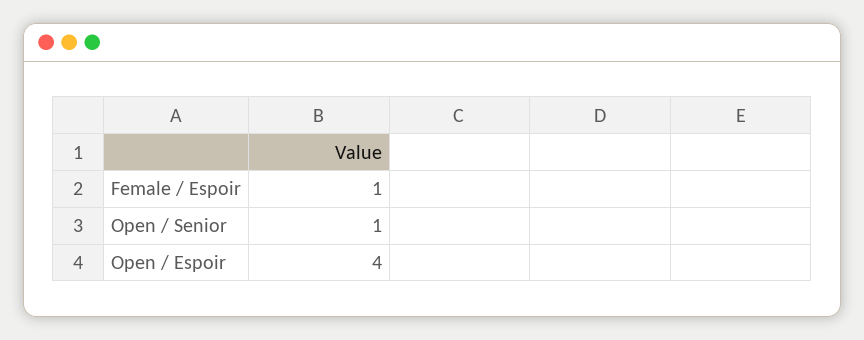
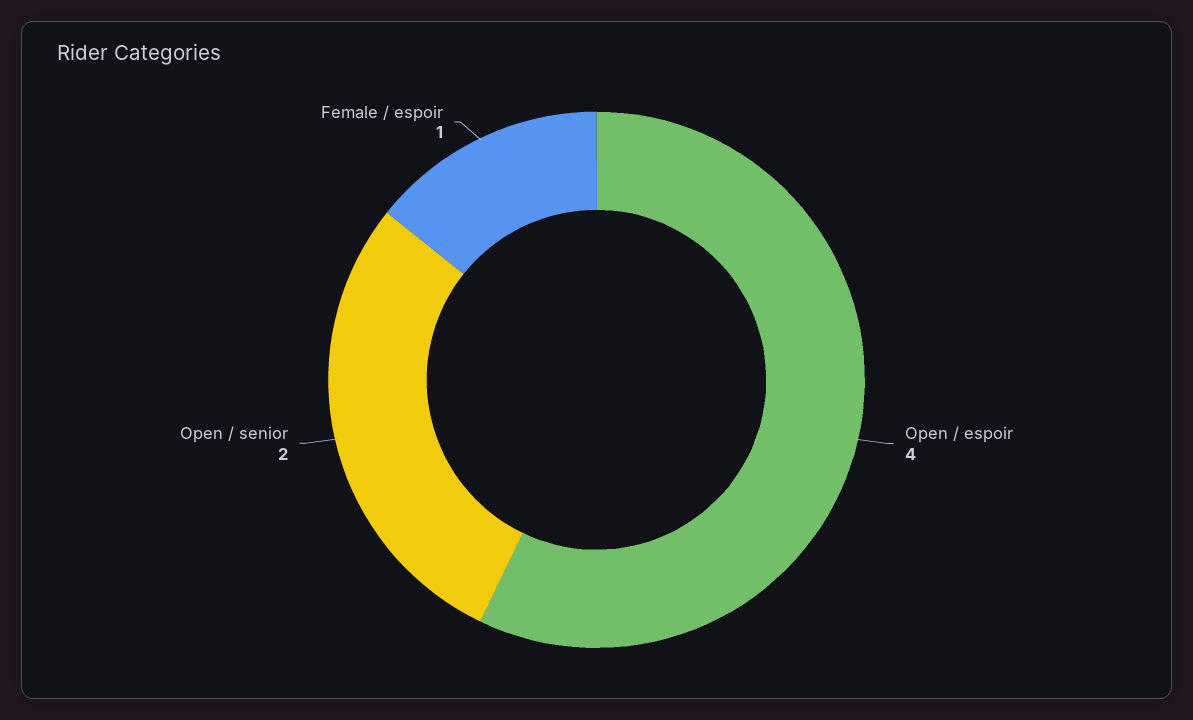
Open / Senior: 1 -> 2

